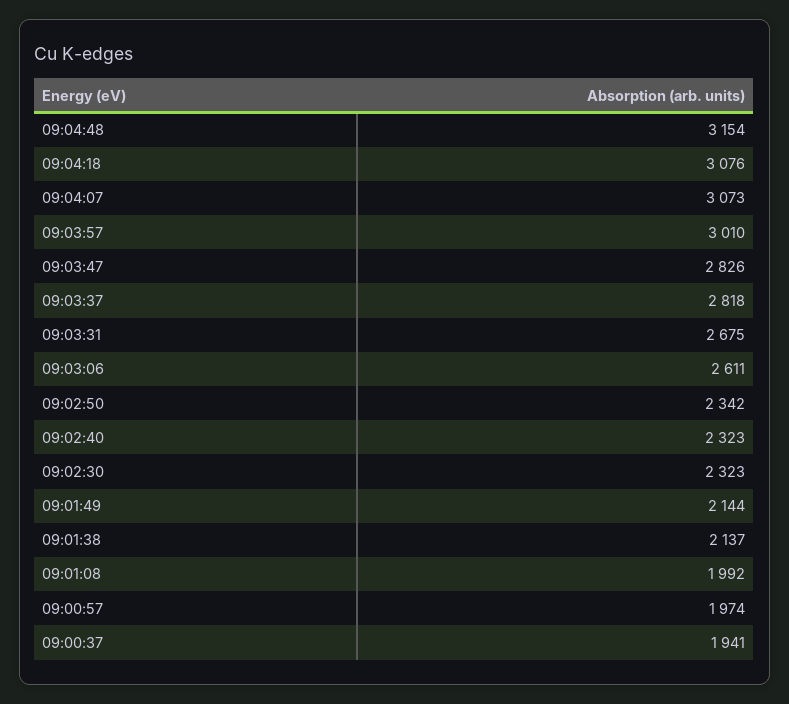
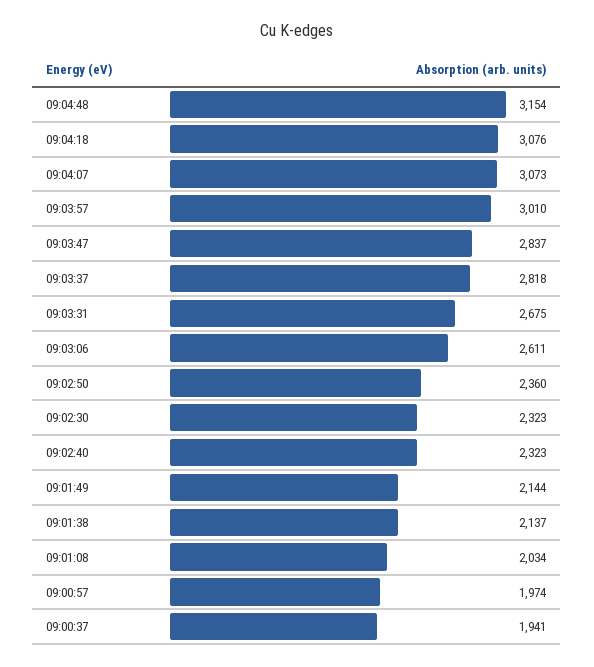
09:03:47: 2826 -> 2837
09:02:50: 2342 -> 2360
09:01:08: 1992 -> 2034

